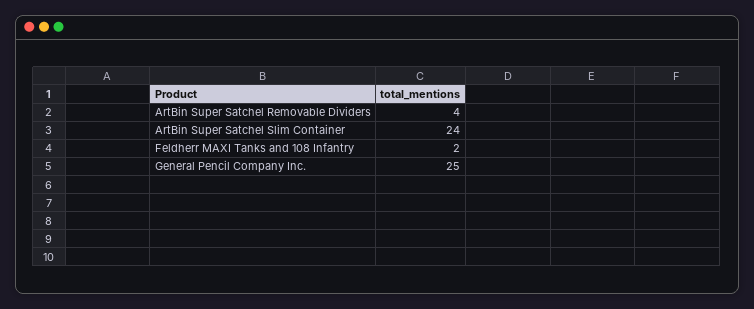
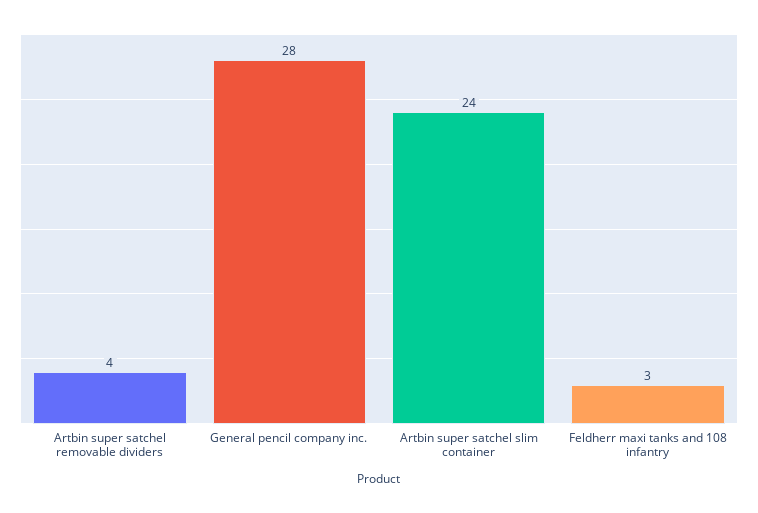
Feldherr MAXI Tanks and 108 Infantry: 2 -> 3
General Pencil Company Inc.: 25 -> 28

